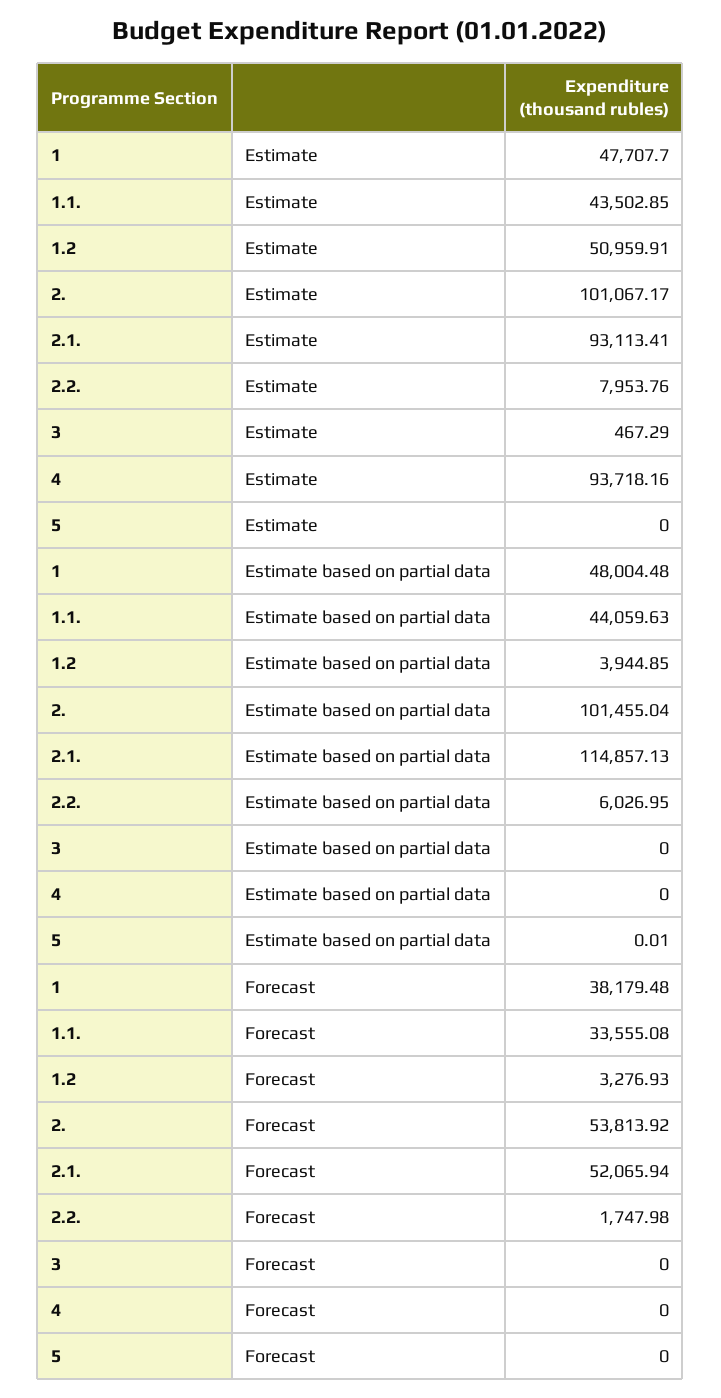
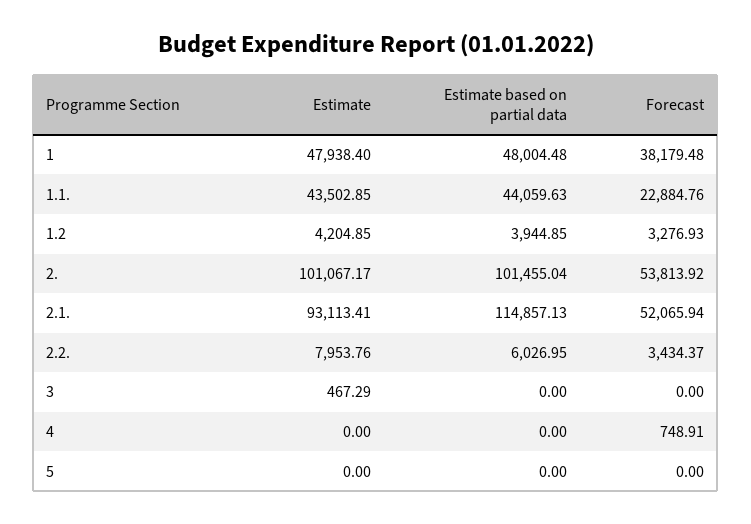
1, Estimate: 47707.7 -> 47938.4
1.2, Estimate: 50959.91 -> 4204.85
4, Estimate: 93718.16 -> 0
5, Estimate based on partial data: 0.01 -> 0
1.1., Forecast: 33555.08 -> 22884.76
2.2., Forecast: 1747.98 -> 3434.37
4, Forecast: 0 -> 748.91

